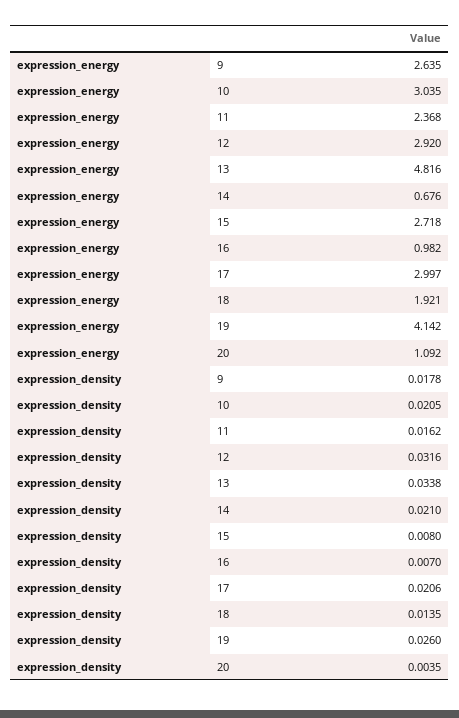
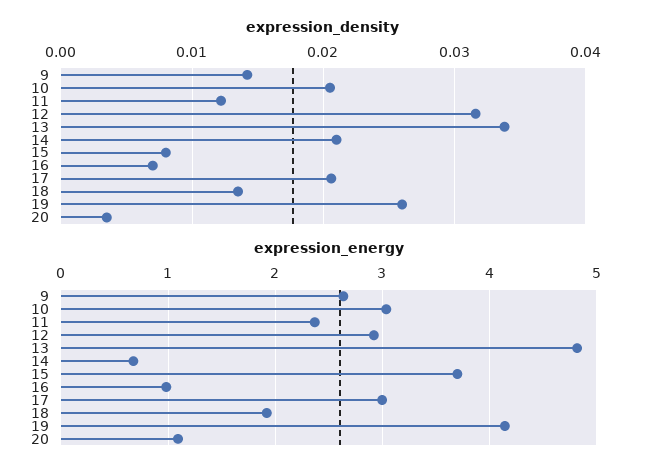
expression_energy, 15: 2.718 -> 3.7
expression_density, 9: 0.0178 -> 0.014
expression_density, 11: 0.0162 -> 0.012

